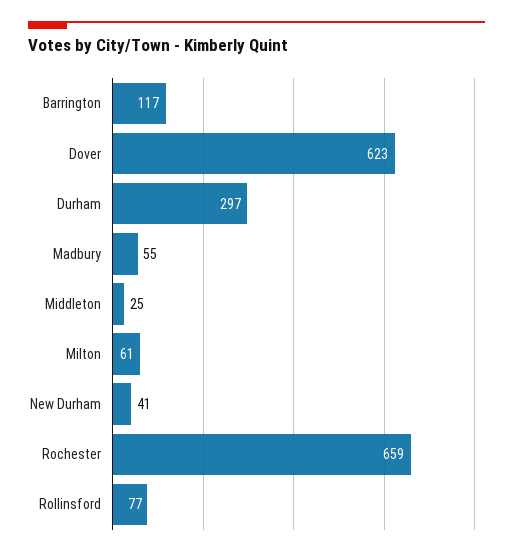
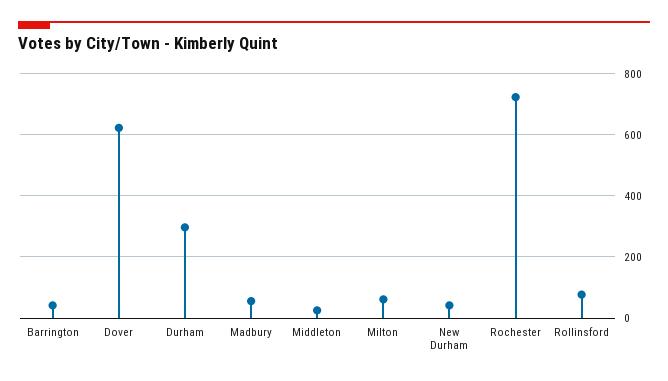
Barrington: 117 -> 40
Rochester: 659 -> 720

